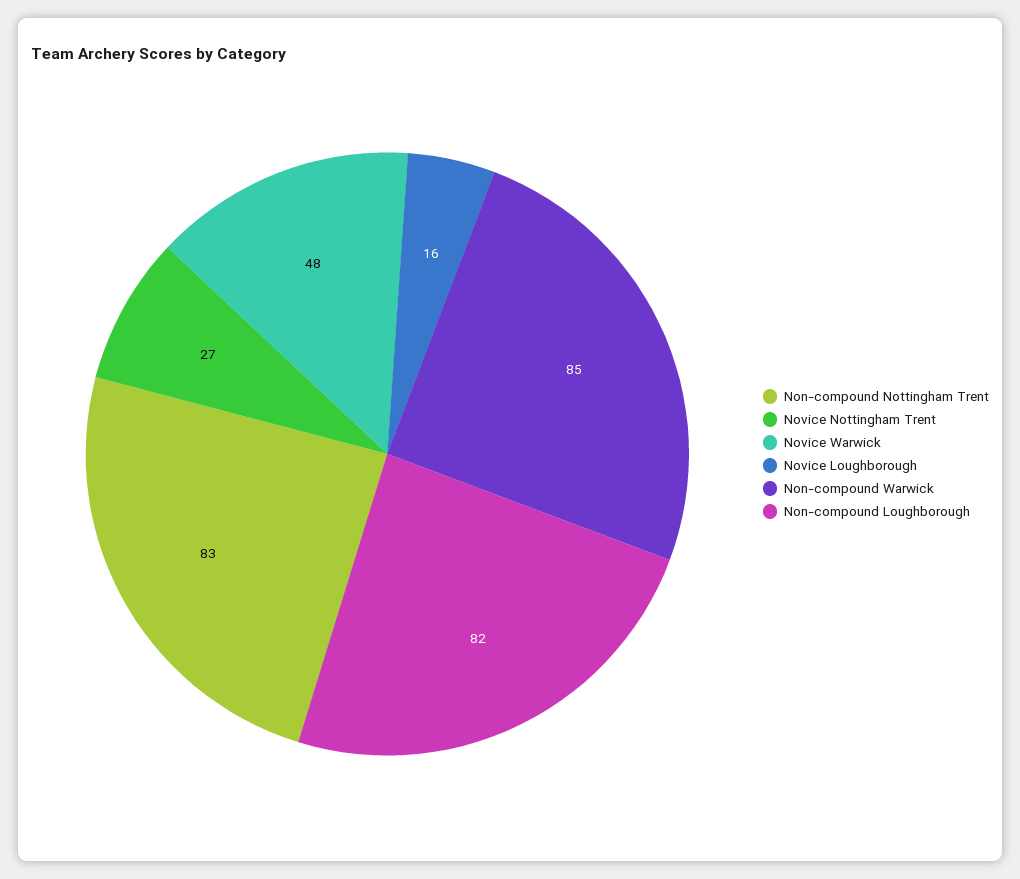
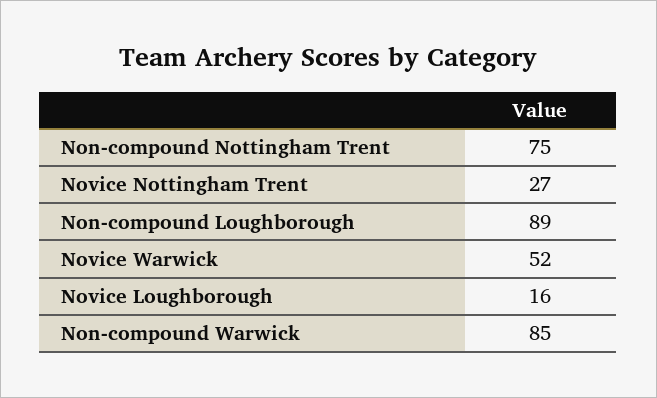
Non-compound Nottingham Trent: 83 -> 75
Novice Warwick: 48 -> 52
Non-compound Loughborough: 82 -> 89

